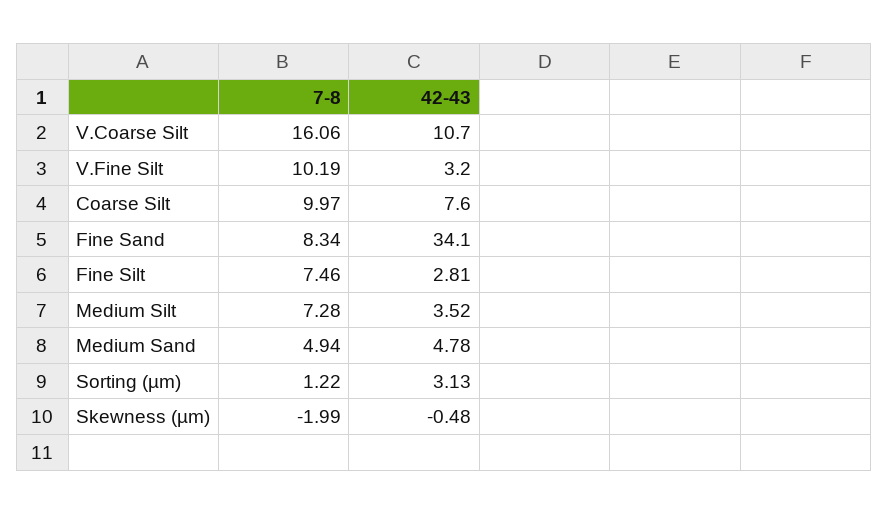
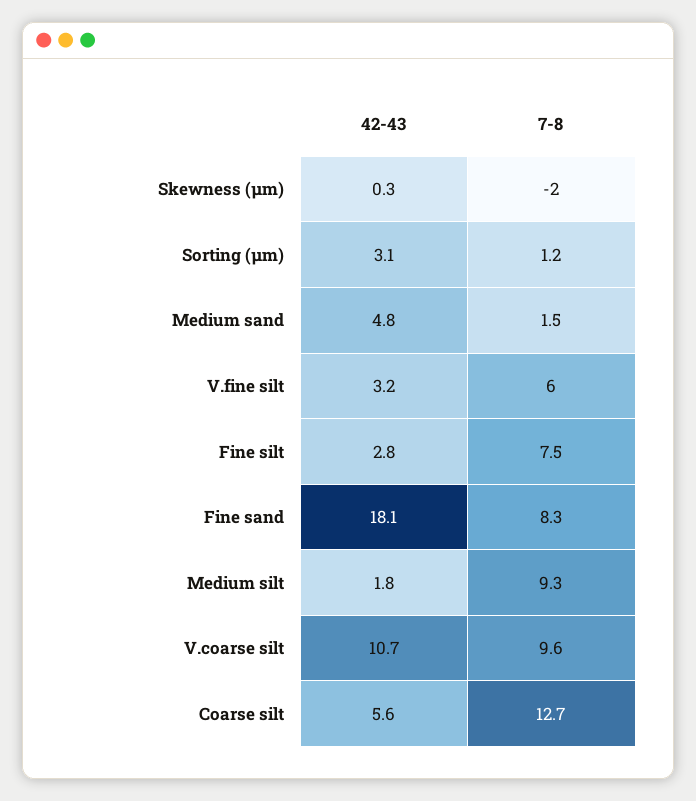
7-8, V.Coarse Silt: 16.06 -> 9.6
7-8, V.Fine Silt: 10.19 -> 6
7-8, Coarse Silt: 9.97 -> 12.7
42-43, Coarse Silt: 7.6 -> 5.6
42-43, Fine Sand: 34.1 -> 18.1
7-8, Medium Silt: 7.28 -> 9.3
42-43, Medium Silt: 3.52 -> 1.8
7-8, Medium Sand: 4.94 -> 1.5
42-43, Skewness (µm): -0.48 -> 0.3

